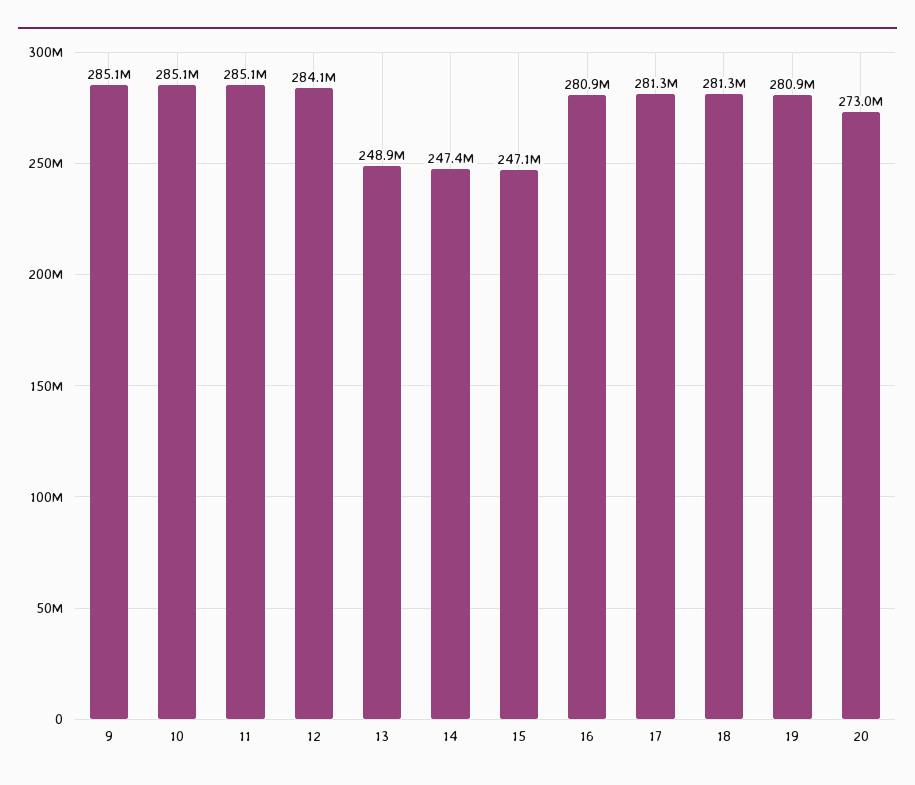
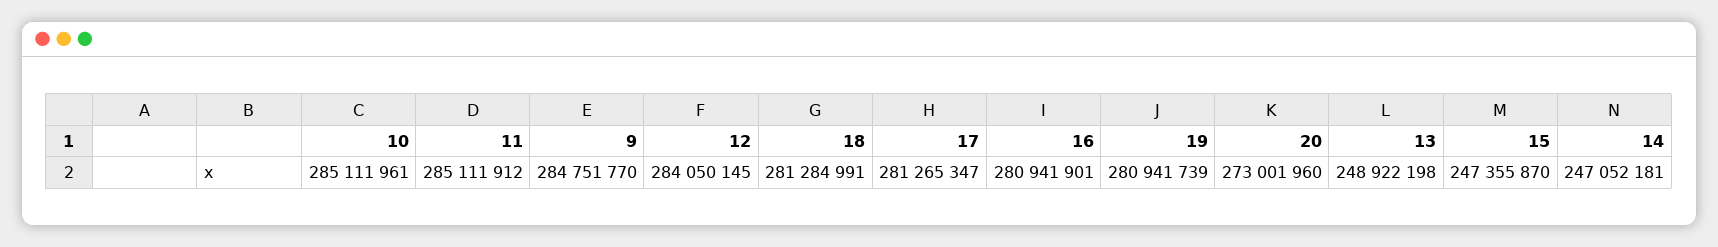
9: 285100000 -> 284751770
14: 247400000 -> 247052181
15: 247100000 -> 247355870

